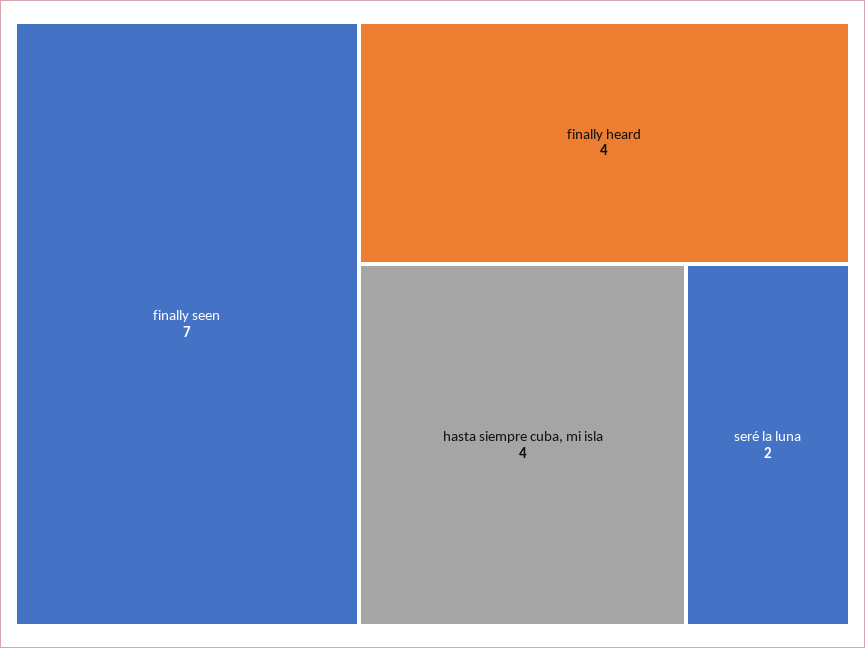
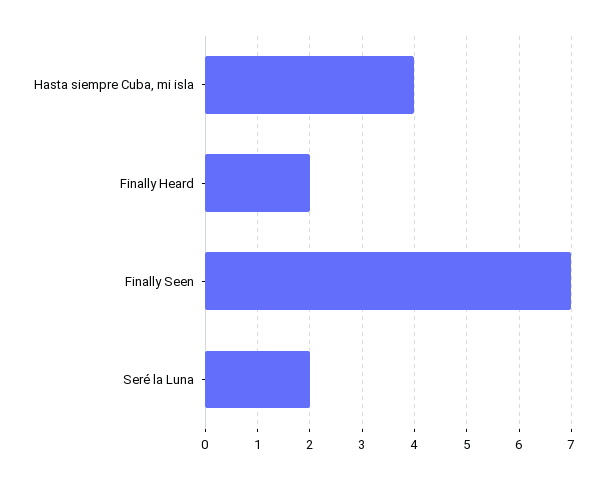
finally heard: 4 -> 2

